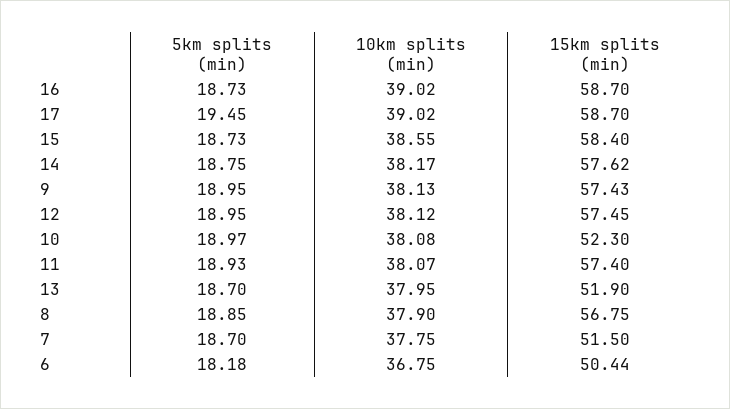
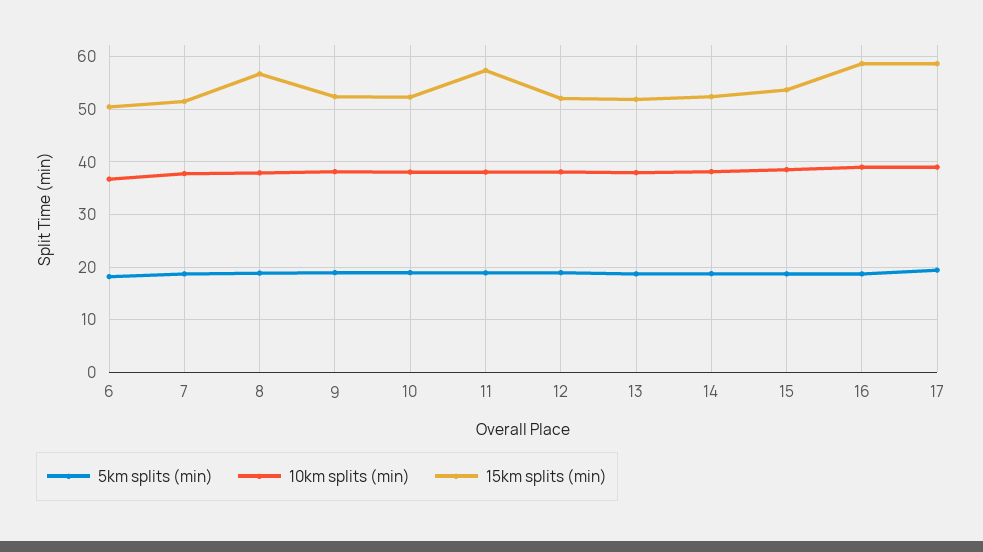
15km splits (min), 15: 58.4 -> 54
15km splits (min), 14: 57.62 -> 52
15km splits (min), 9: 57.43 -> 52
15km splits (min), 12: 57.45 -> 52

